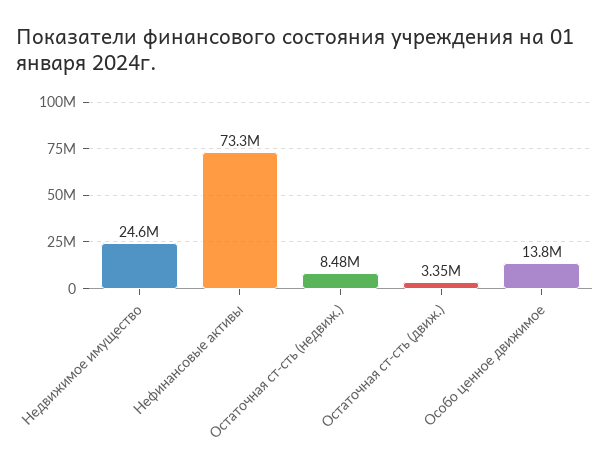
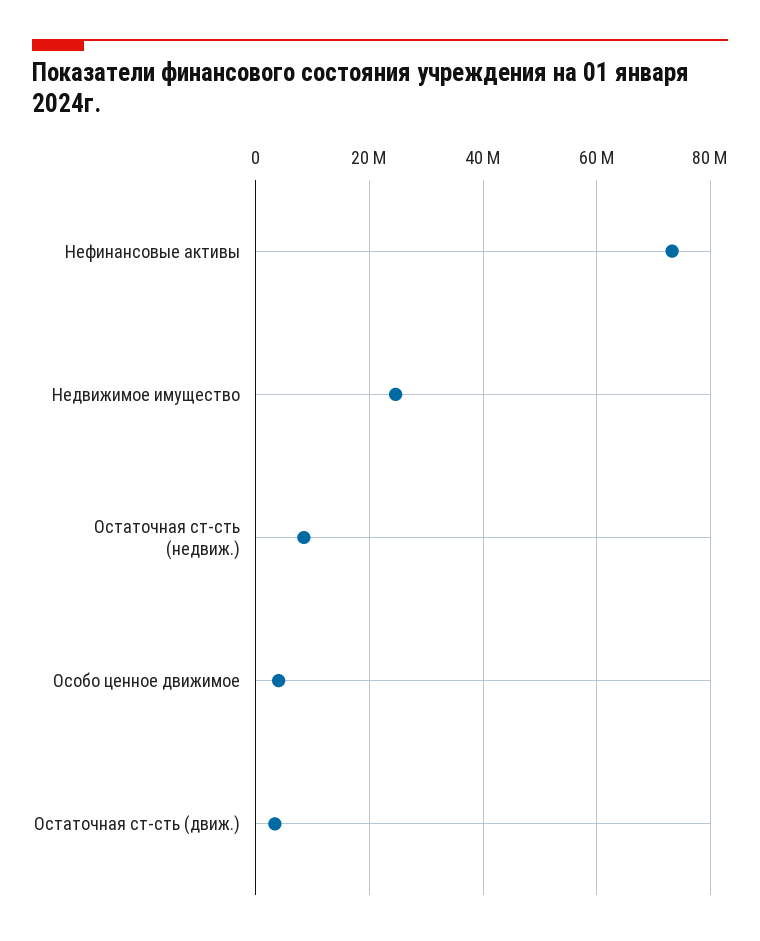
Особо ценное движимое: 13800000 -> 4000000

